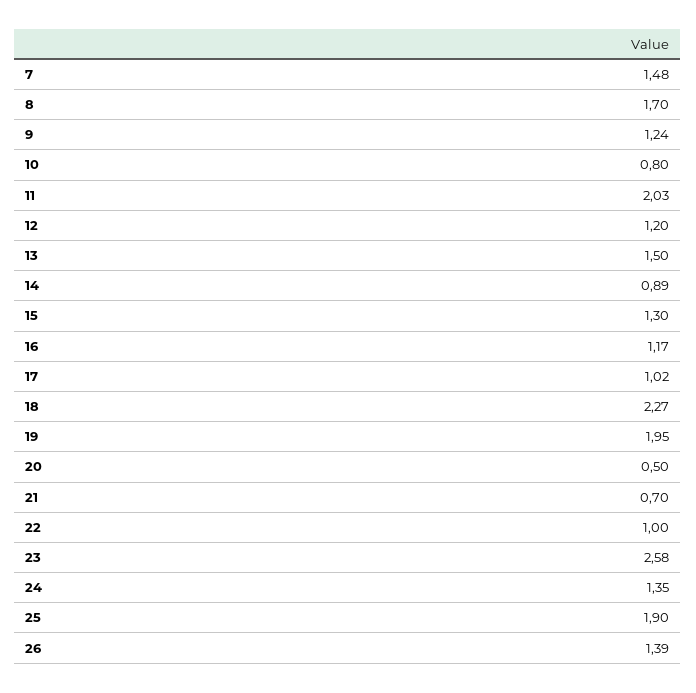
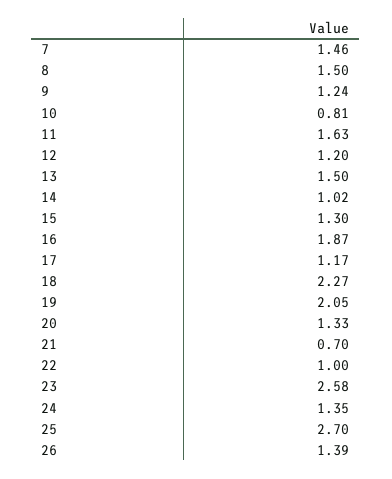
7: 1.48 -> 1.46
8: 1.7 -> 1.5
10: 0.8 -> 0.81
11: 2.03 -> 1.63
14: 0.89 -> 1.02
16: 1.17 -> 1.87
17: 1.02 -> 1.17
19: 1.95 -> 2.05
20: 0.5 -> 1.33
25: 1.9 -> 2.7

